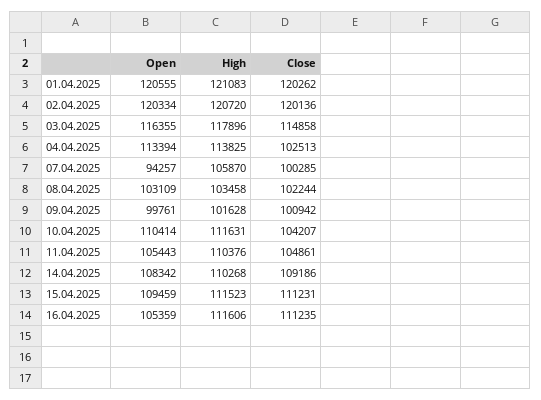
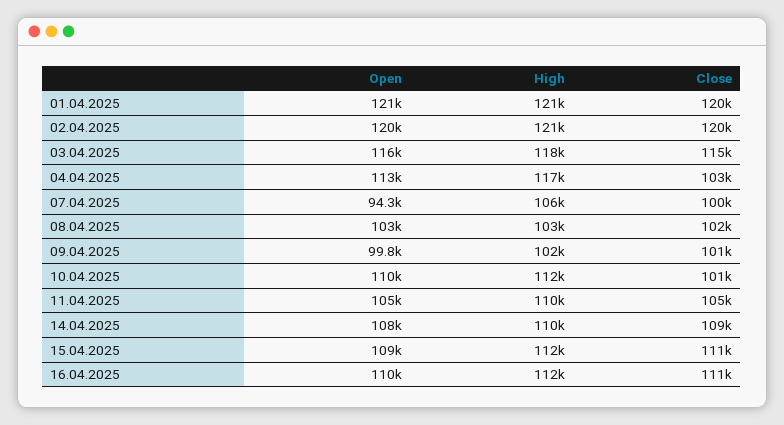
High, 04.04.2025: 113825 -> 117000
Close, 10.04.2025: 104207 -> 101000
Open, 16.04.2025: 105359 -> 110000

